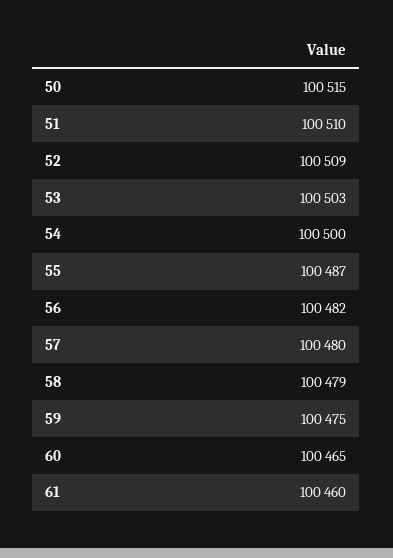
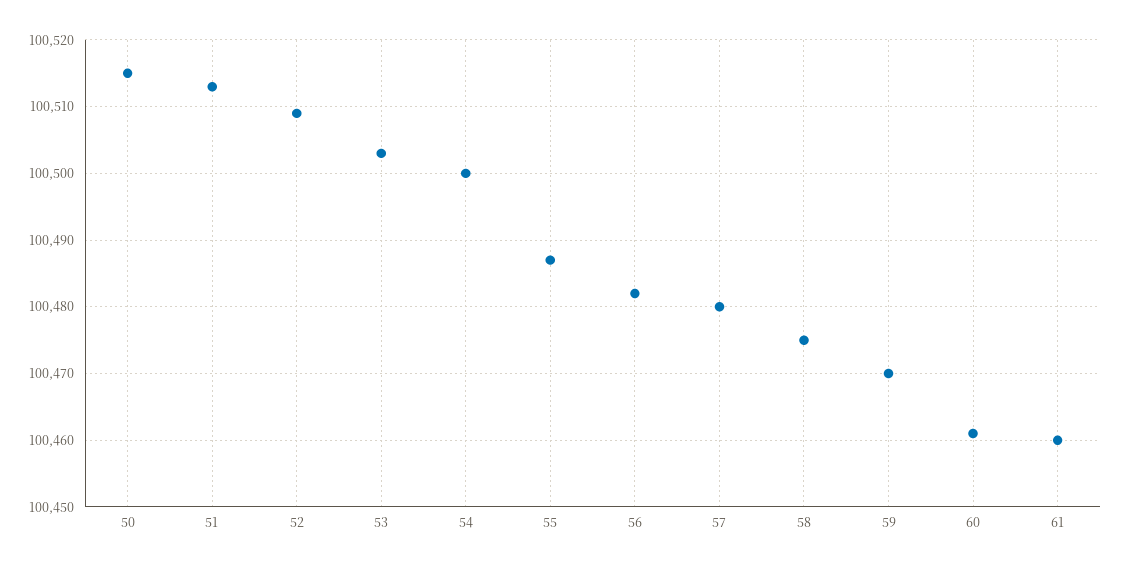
51: 100510 -> 100513
58: 100479 -> 100475
59: 100475 -> 100470
60: 100465 -> 100461

